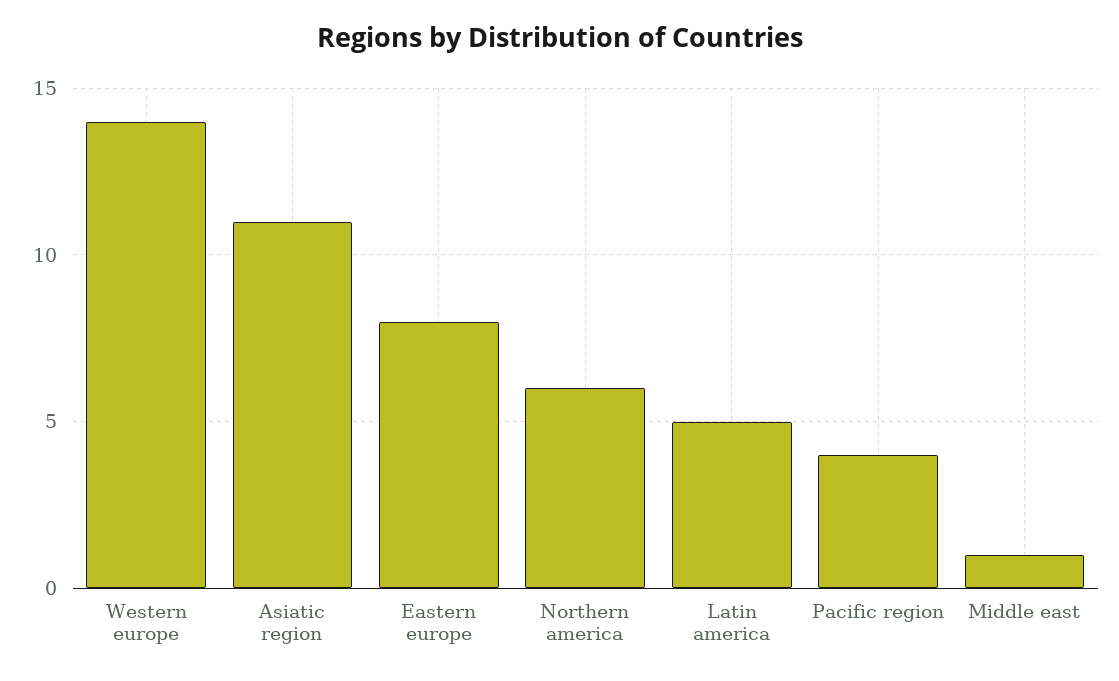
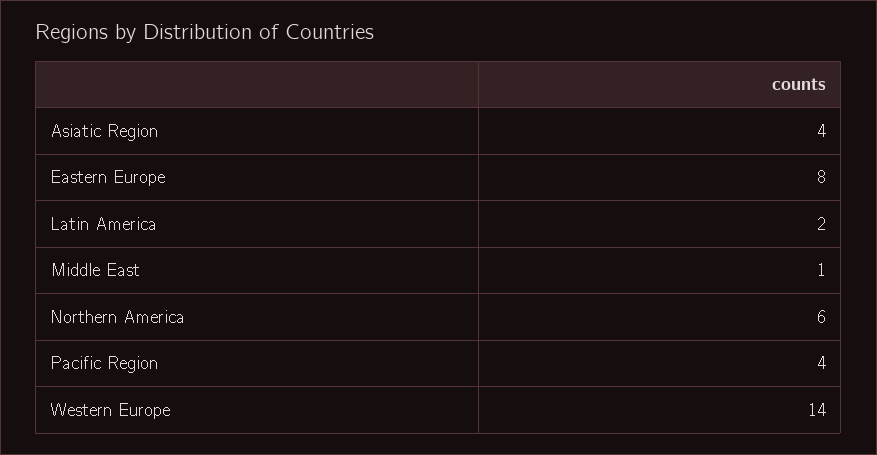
Asiatic region: 11 -> 4
Latin america: 5 -> 2

